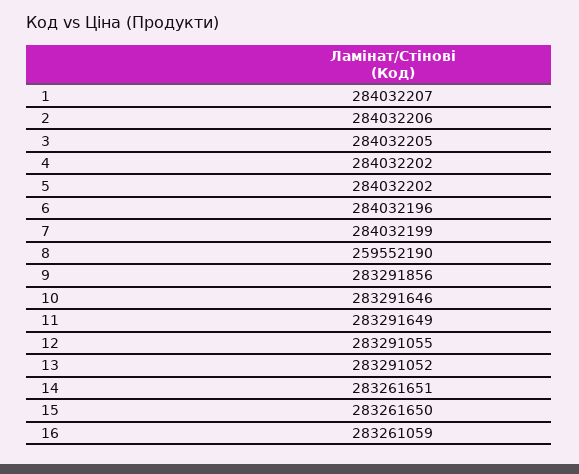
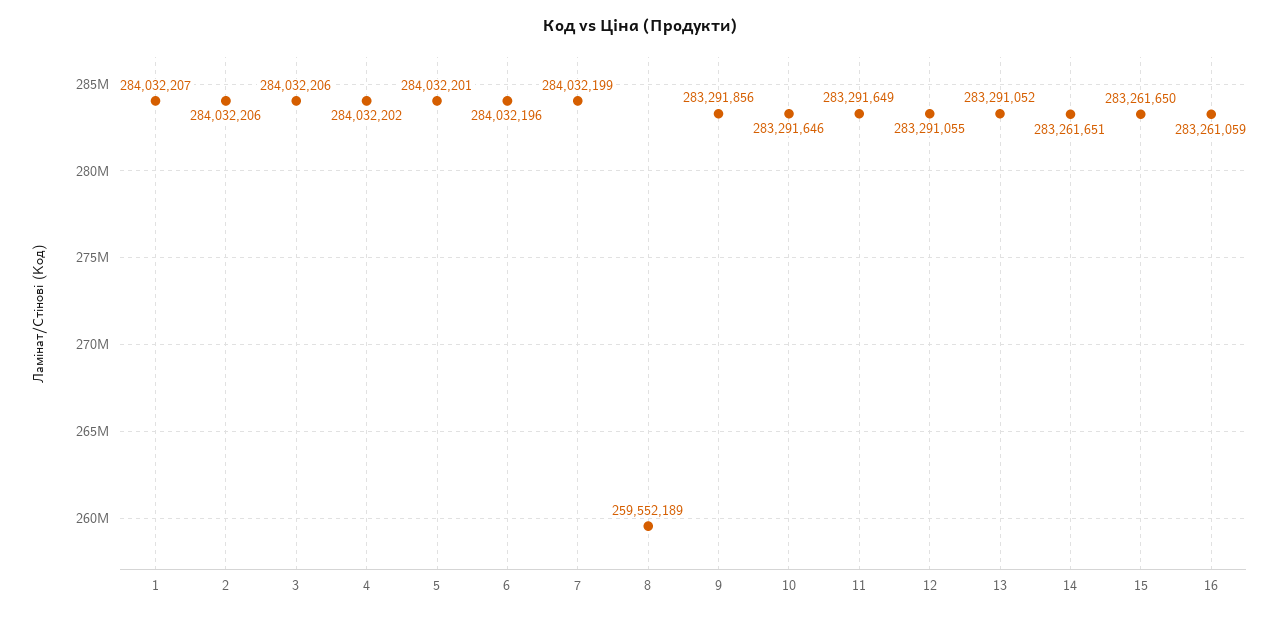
3: 284032205 -> 284032206
5: 284032202 -> 284032201
8: 259552190 -> 259552189

